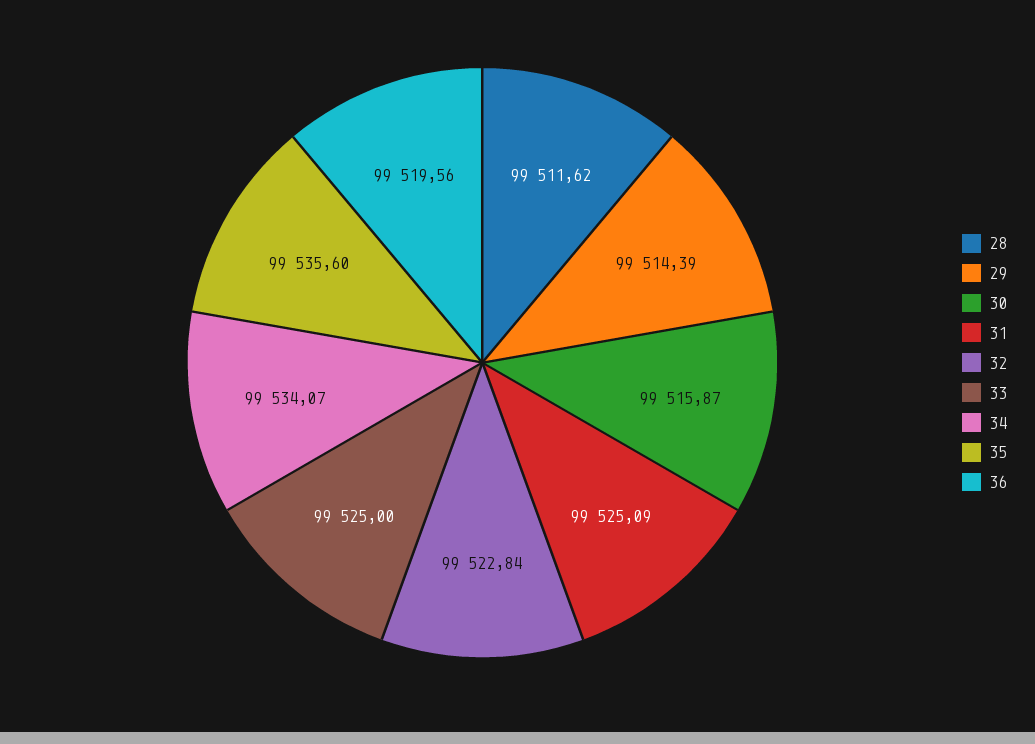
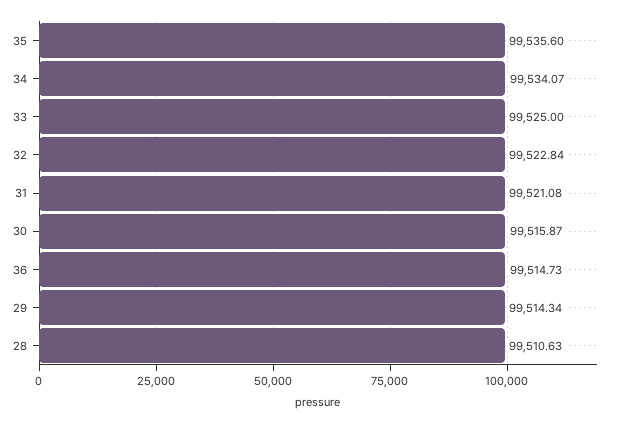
28: 99511.62 -> 99510.63
29: 99514.39 -> 99514.34
31: 99525.09 -> 99521.08
36: 99519.56 -> 99514.73

